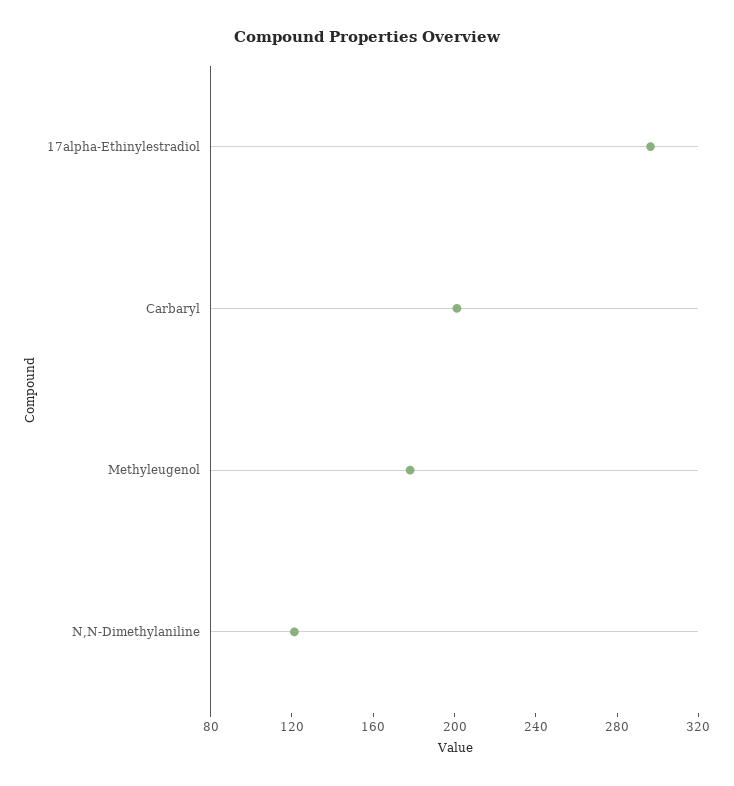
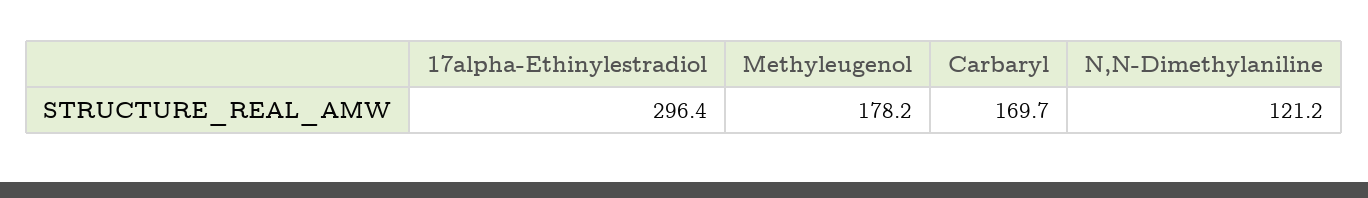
Carbaryl: 200 -> 169.7

